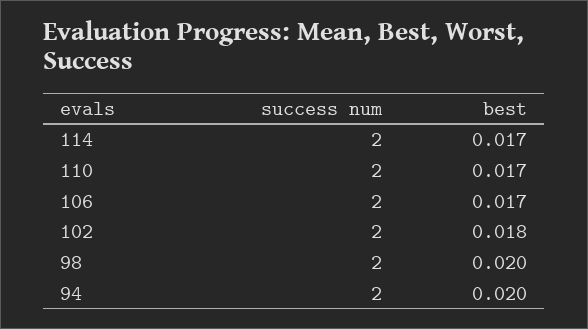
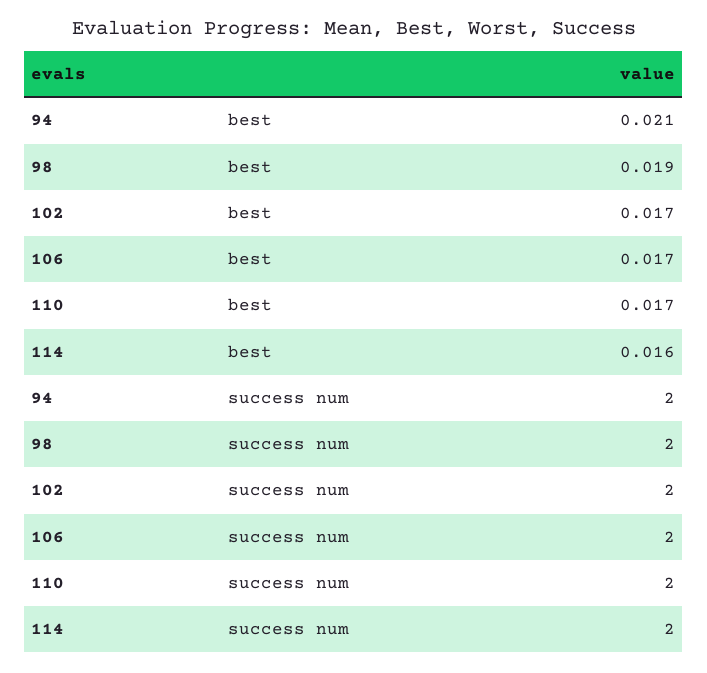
best, 114: 0.017 -> 0.016
best, 102: 0.018 -> 0.017
best, 98: 0.02 -> 0.019
best, 94: 0.02 -> 0.021

